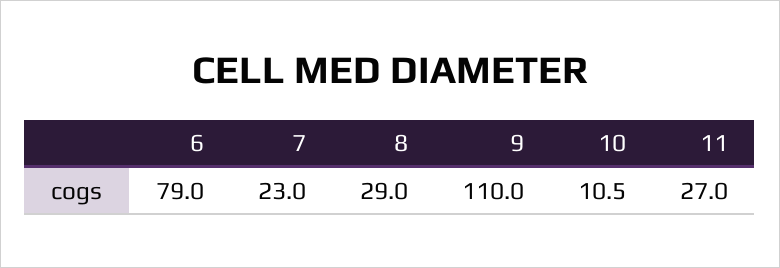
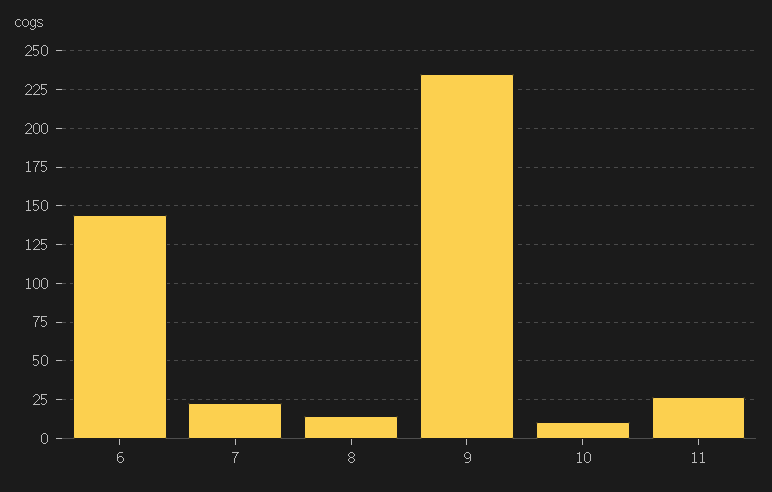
6: 79 -> 145
8: 29 -> 15
9: 110 -> 235

